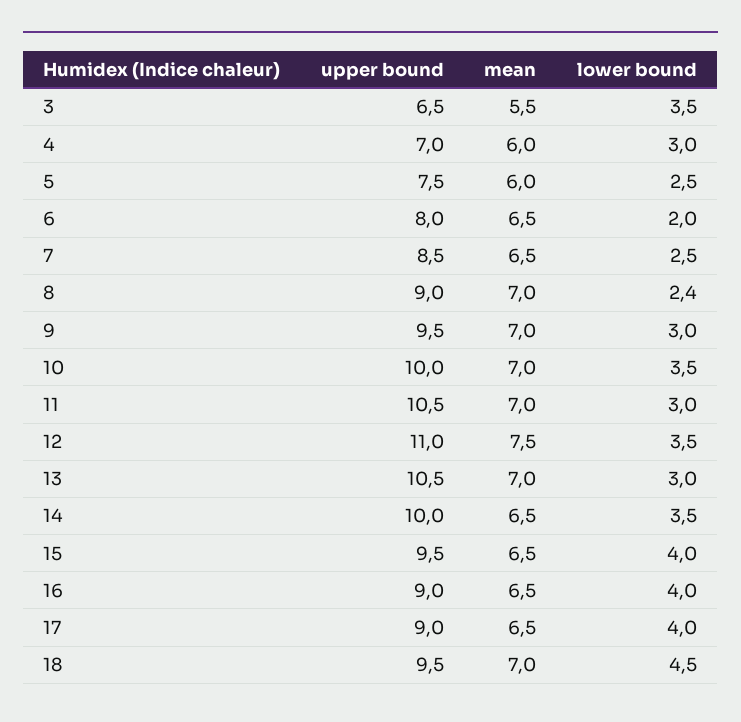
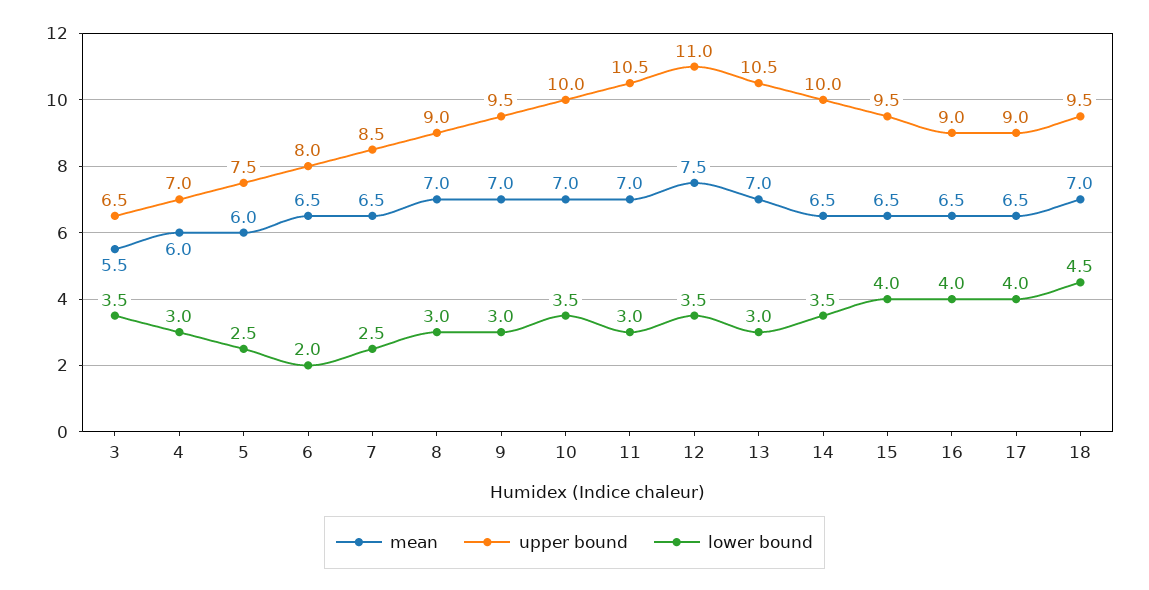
lower bound, 8: 2.4 -> 3

